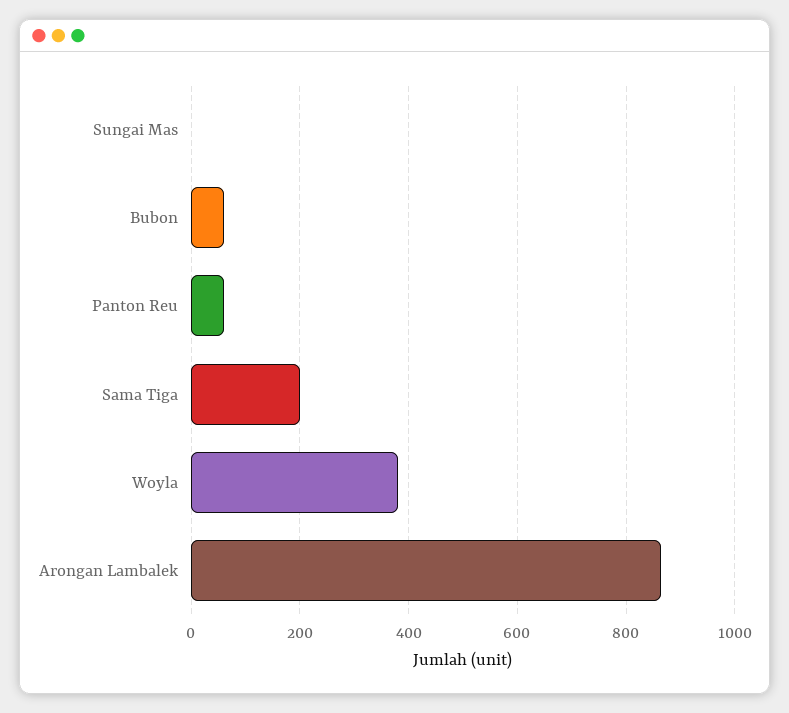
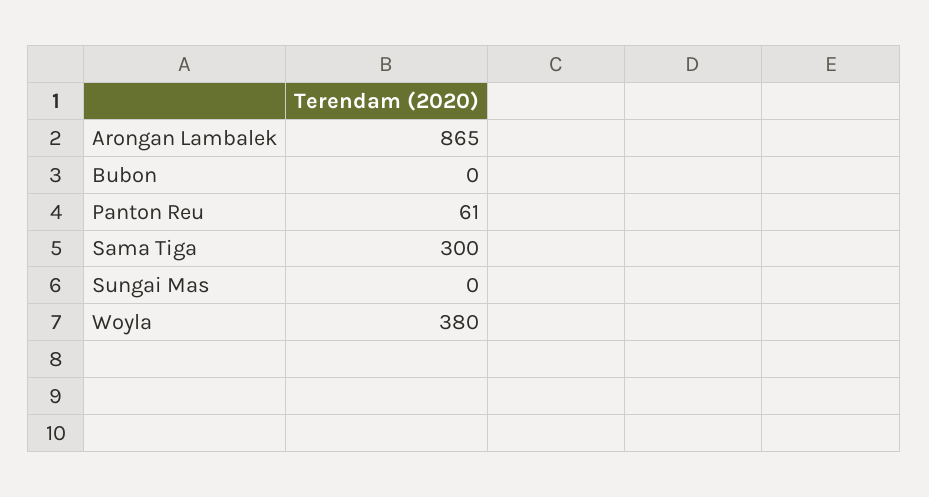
Bubon: 60 -> 0
Sama Tiga: 200 -> 300

